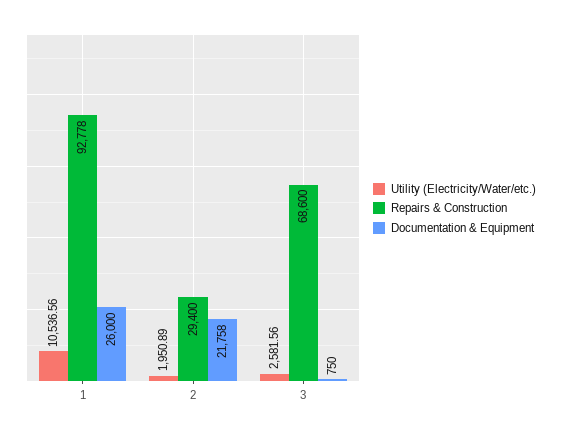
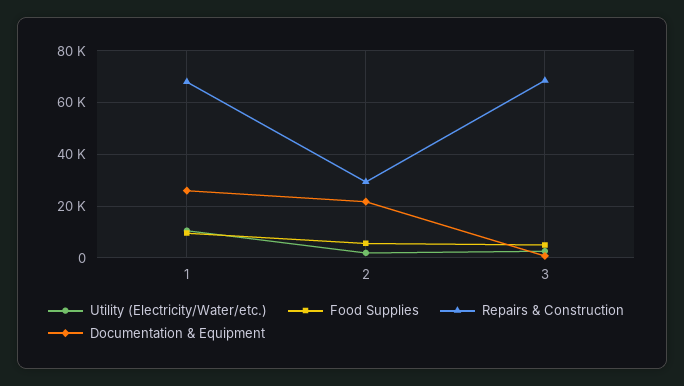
Repairs & Construction, 1: 92778 -> 67500
Food Supplies, 1: none -> 10000
Food Supplies, 2: none -> 5000
Food Supplies, 3: none -> 5000

